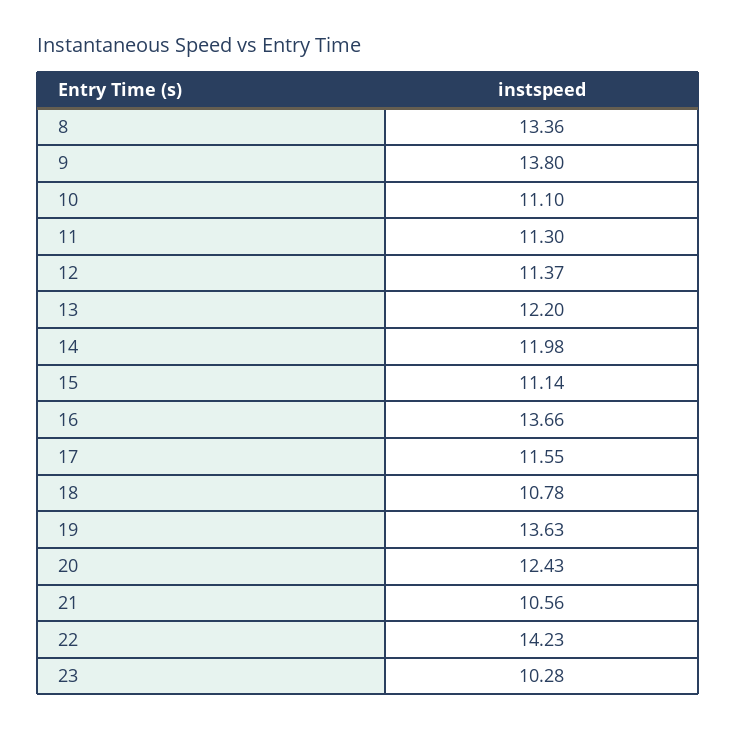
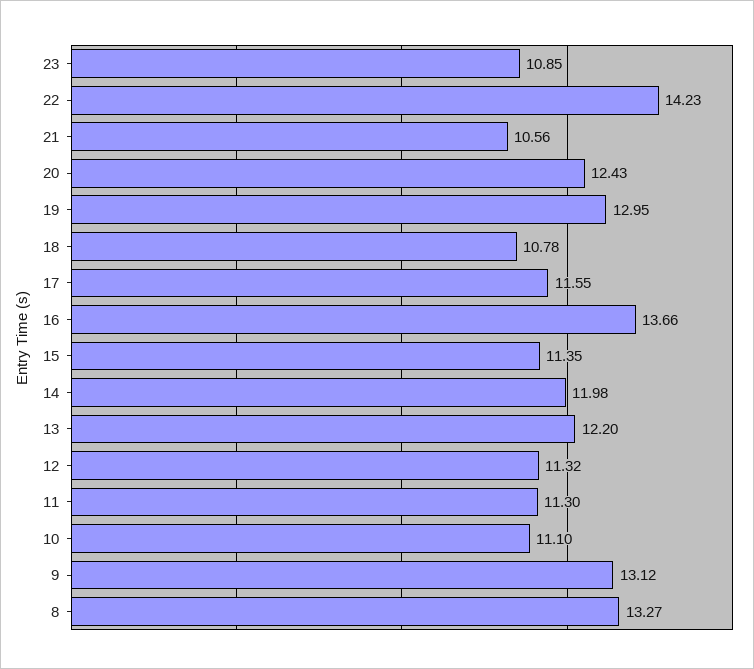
8: 13.36 -> 13.27
9: 13.8 -> 13.12
12: 11.37 -> 11.32
15: 11.14 -> 11.35
19: 13.63 -> 12.95
23: 10.28 -> 10.85

